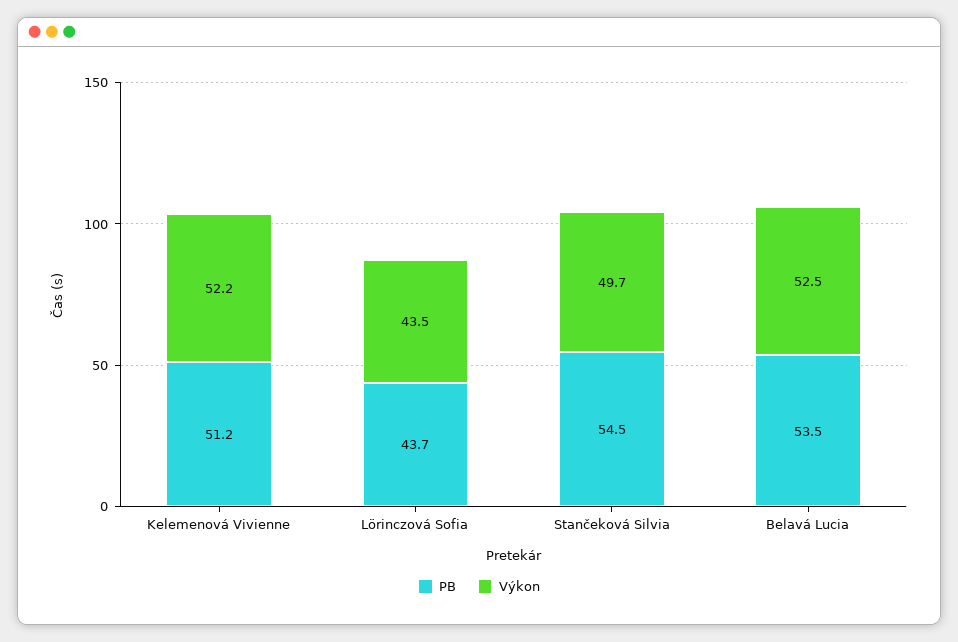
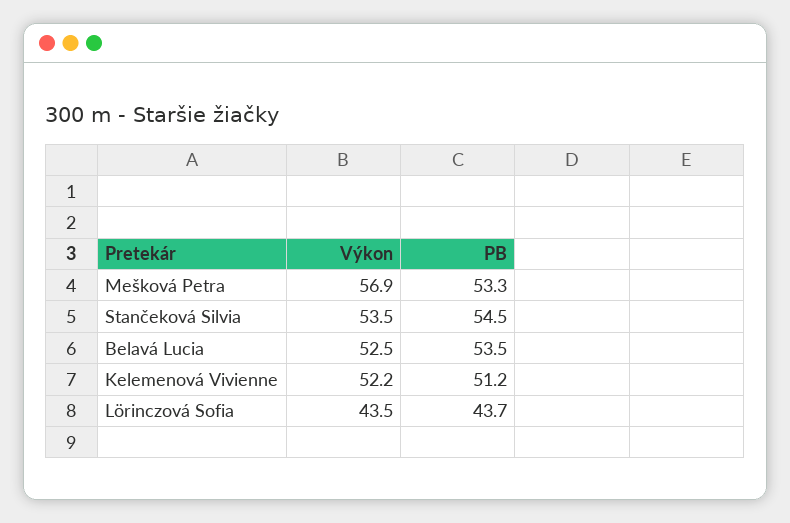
Výkon, Stančeková Silvia: 49.7 -> 53.5
Výkon, Mešková Petra: none -> 56.9
PB, Mešková Petra: none -> 53.3

